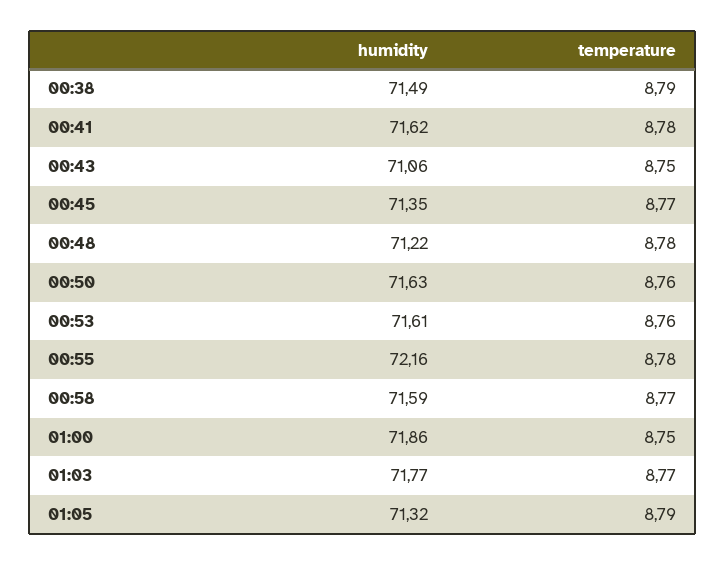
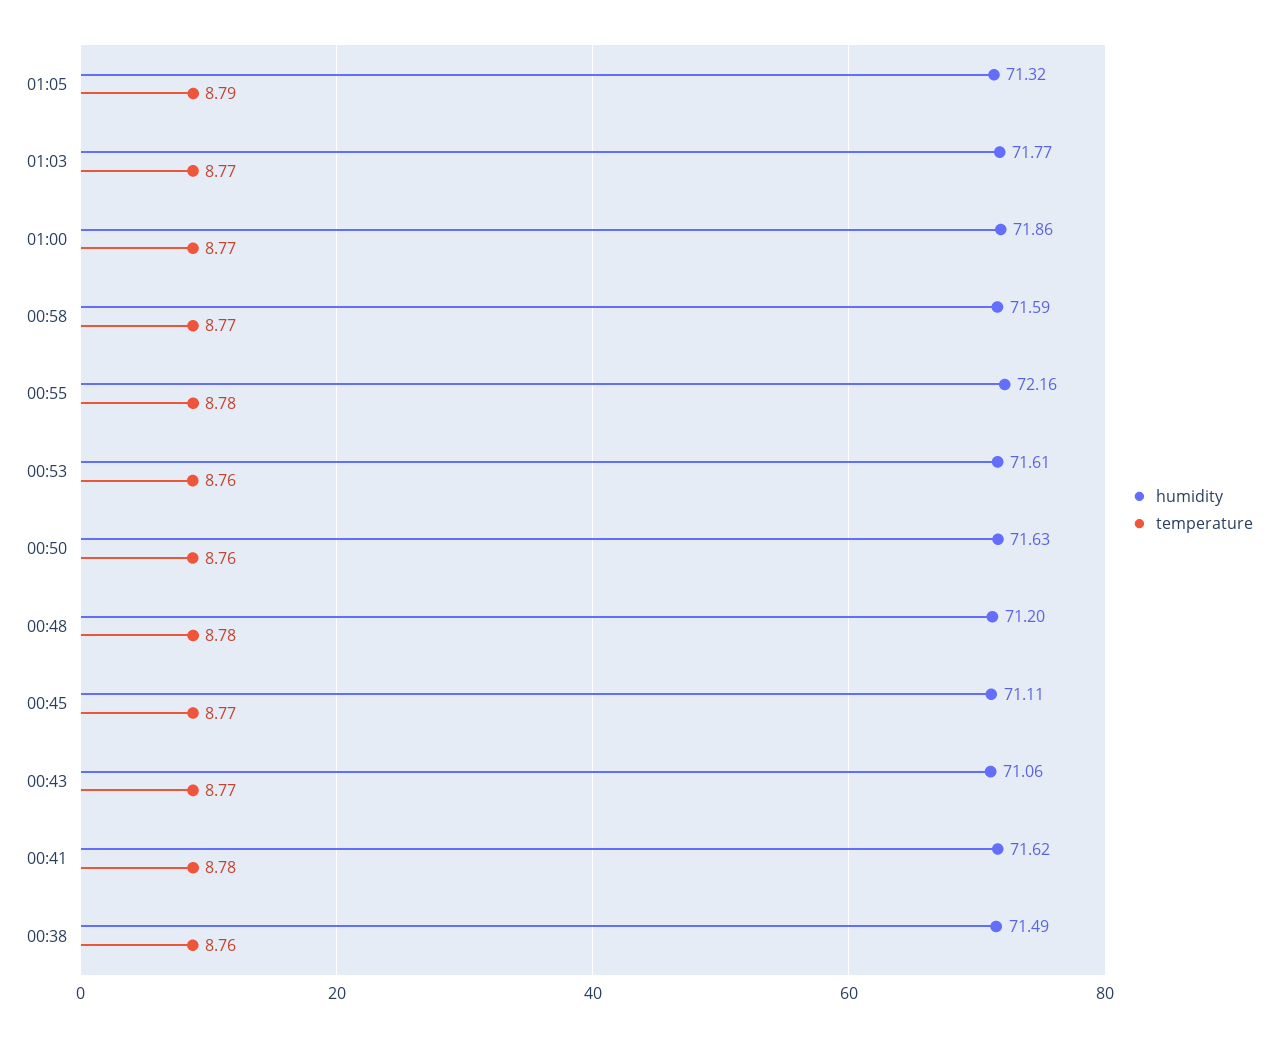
temperature, 00:38: 8.79 -> 8.76
temperature, 00:43: 8.75 -> 8.77
humidity, 00:45: 71.35 -> 71.11
humidity, 00:48: 71.22 -> 71.2
temperature, 01:00: 8.75 -> 8.77

